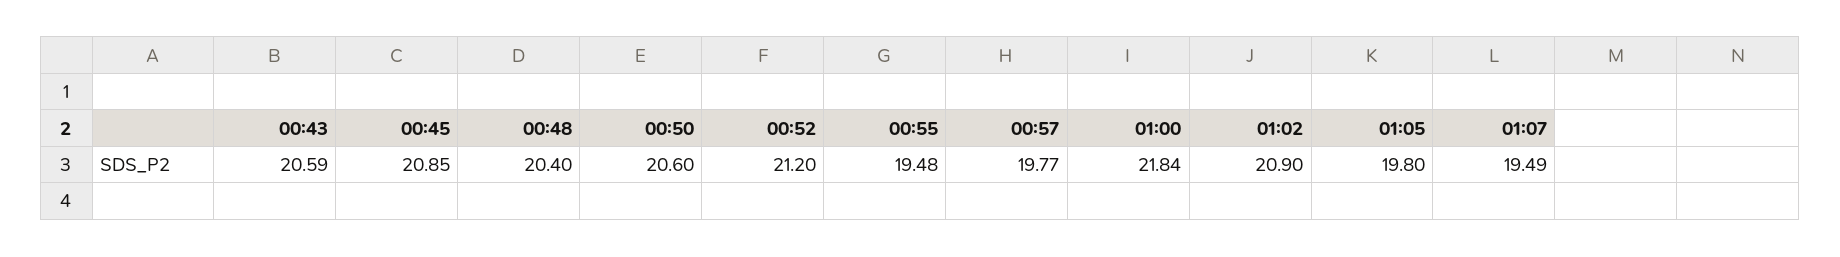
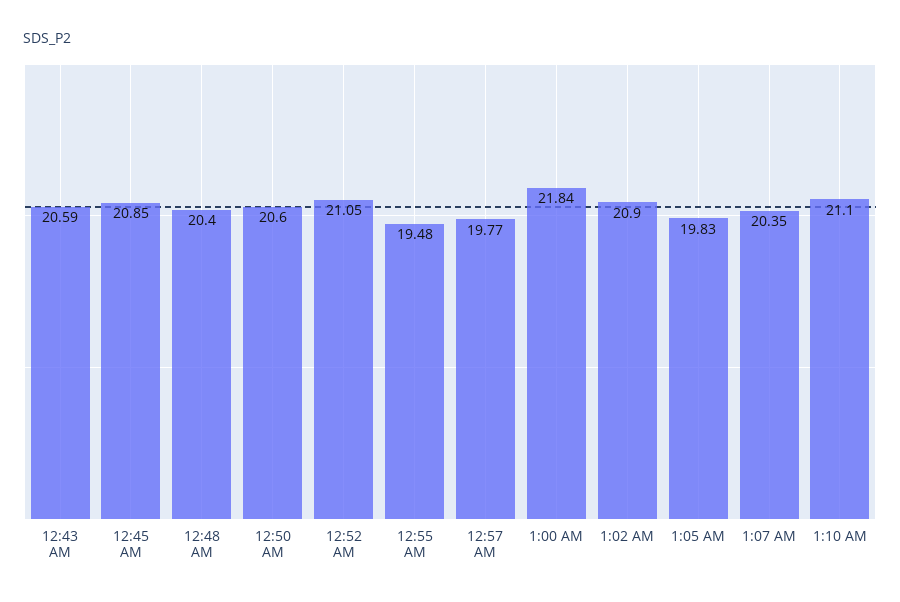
00:52: 21.2 -> 21.05
01:05: 19.8 -> 19.83
01:07: 19.49 -> 20.35
1:10 AM: none -> 21.1

